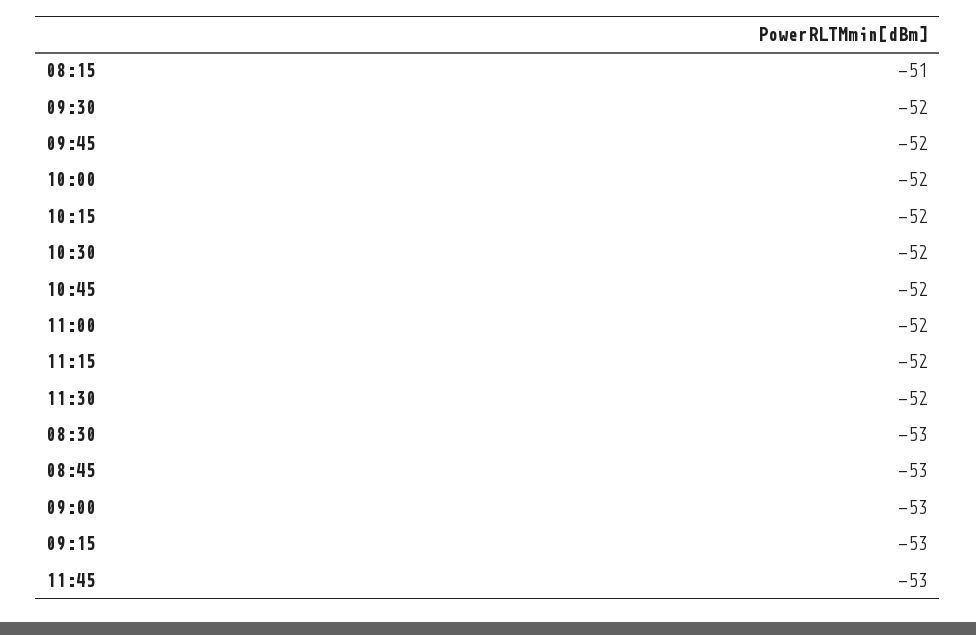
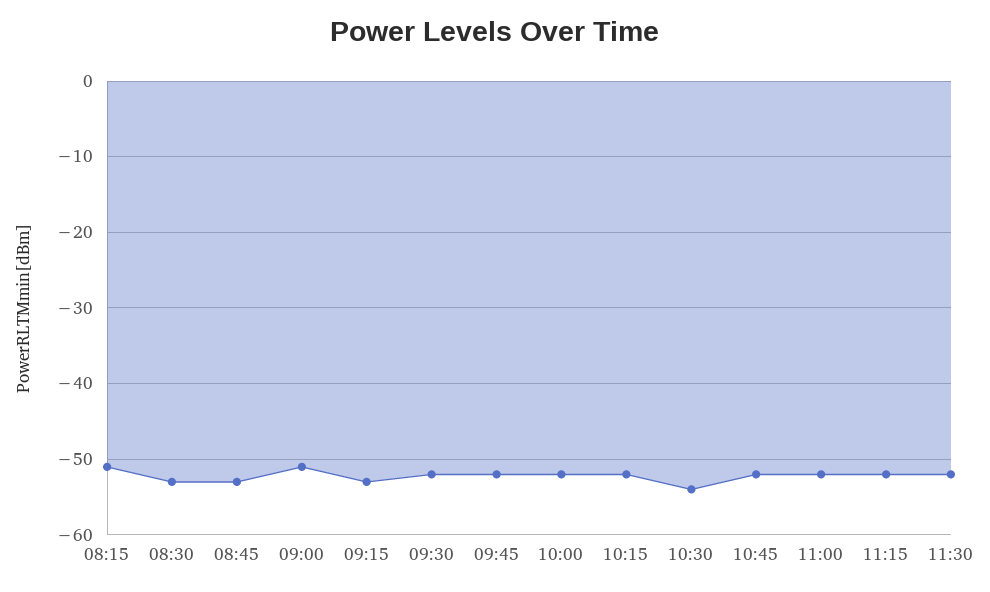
10:30: -52 -> -54
09:00: -53 -> -51
11:45: -53 -> none

